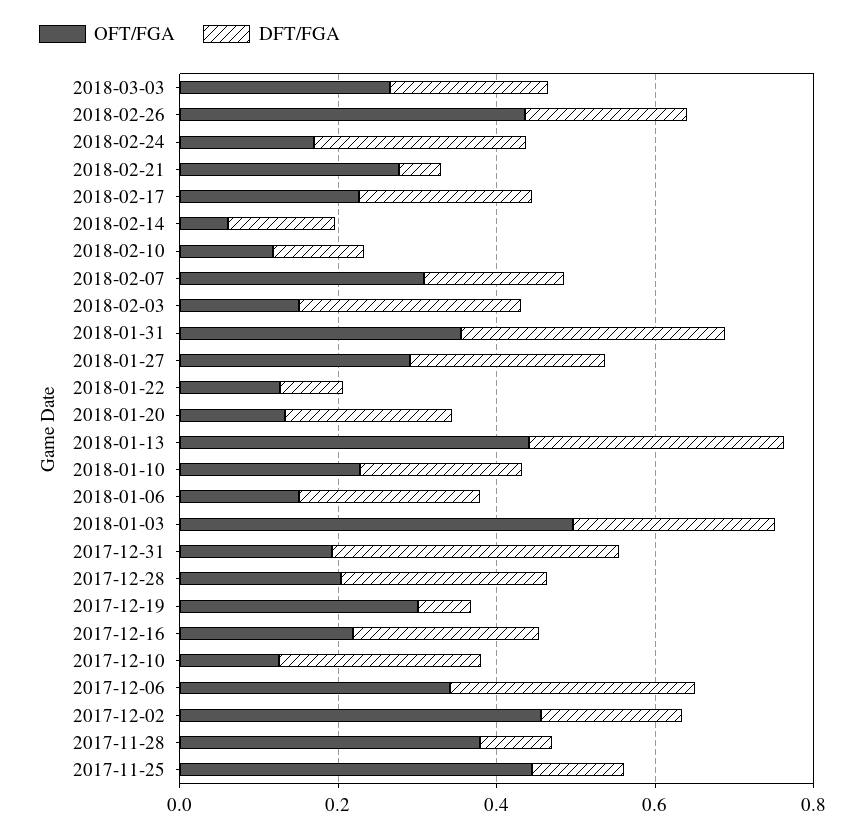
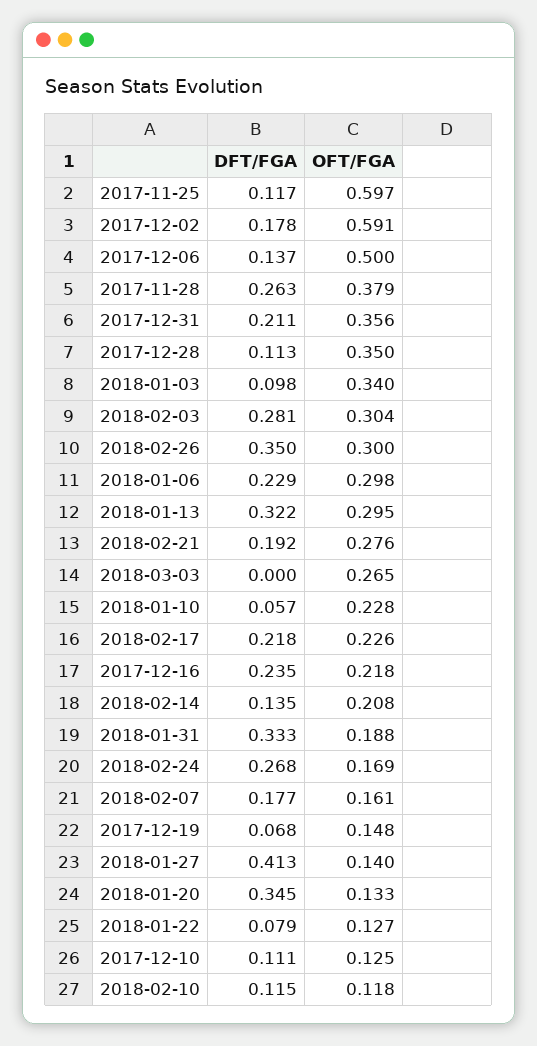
DFT/FGA, 2018-03-03: 0.2 -> 0
OFT/FGA, 2018-02-26: 0.45 -> 0.3
DFT/FGA, 2018-02-26: 0.2 -> 0.35
DFT/FGA, 2018-02-21: 0.05 -> 0.192
OFT/FGA, 2018-02-14: 0.05 -> 0.208
OFT/FGA, 2018-02-07: 0.3 -> 0.161
OFT/FGA, 2018-02-03: 0.15 -> 0.304
OFT/FGA, 2018-01-31: 0.35 -> 0.188
OFT/FGA, 2018-01-27: 0.3 -> 0.14
DFT/FGA, 2018-01-27: 0.25 -> 0.413
DFT/FGA, 2018-01-20: 0.2 -> 0.345
OFT/FGA, 2018-01-13: 0.45 -> 0.295
DFT/FGA, 2018-01-10: 0.2 -> 0.057
OFT/FGA, 2018-01-06: 0.15 -> 0.298
OFT/FGA, 2018-01-03: 0.5 -> 0.34
DFT/FGA, 2018-01-03: 0.25 -> 0.098
OFT/FGA, 2017-12-31: 0.2 -> 0.356
DFT/FGA, 2017-12-31: 0.35 -> 0.211
OFT/FGA, 2017-12-28: 0.2 -> 0.35
DFT/FGA, 2017-12-28: 0.25 -> 0.113
OFT/FGA, 2017-12-19: 0.3 -> 0.148
DFT/FGA, 2017-12-10: 0.25 -> 0.111
OFT/FGA, 2017-12-06: 0.35 -> 0.5
DFT/FGA, 2017-12-06: 0.3 -> 0.137
OFT/FGA, 2017-12-02: 0.45 -> 0.591
DFT/FGA, 2017-11-28: 0.1 -> 0.263
OFT/FGA, 2017-11-25: 0.45 -> 0.597

